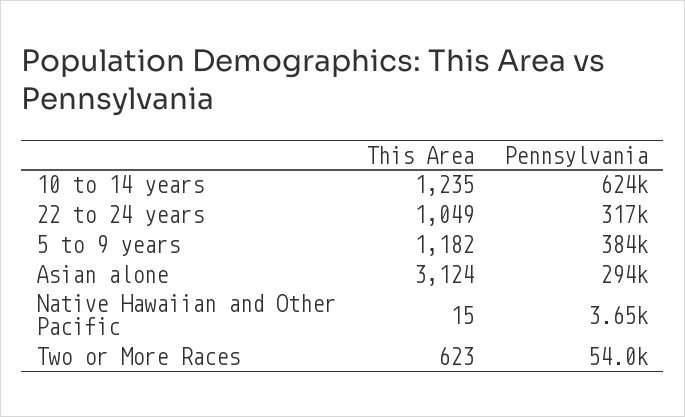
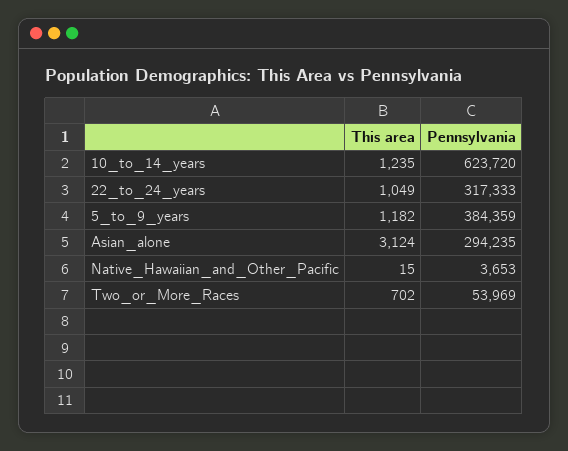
This Area, Two or More Races: 623 -> 702

